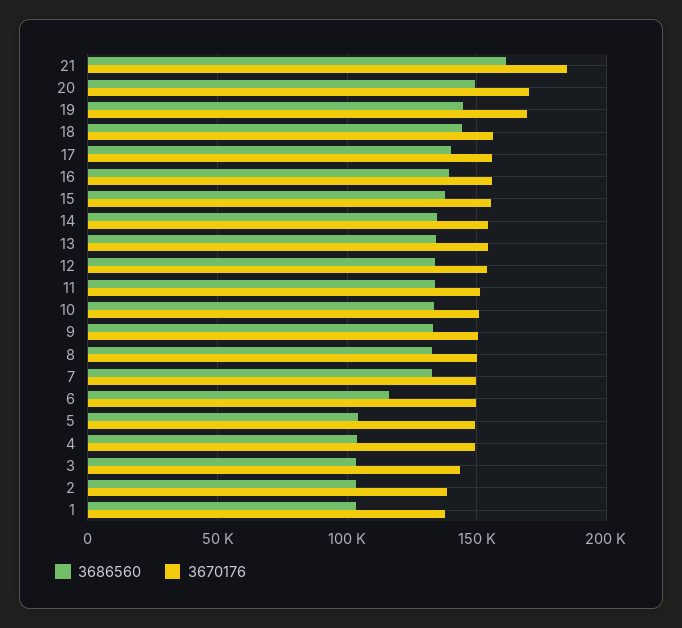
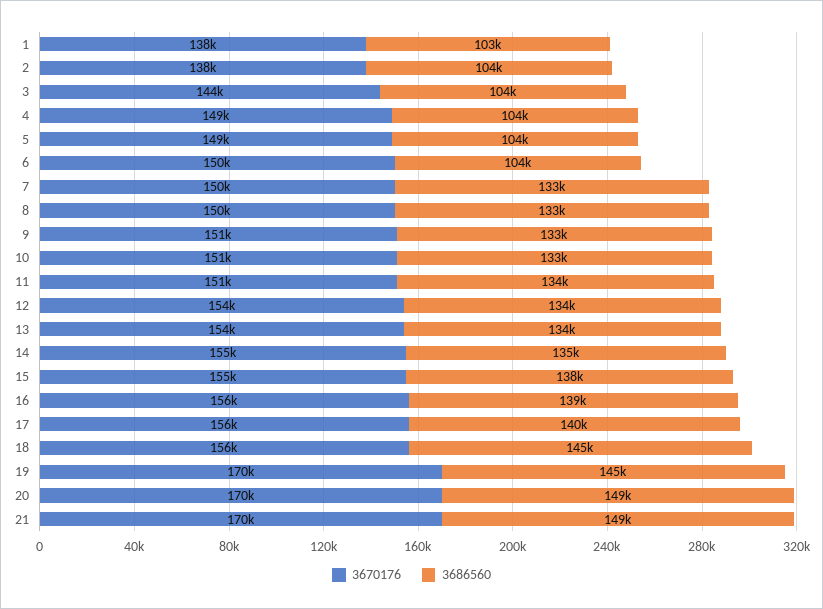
3686560, 21: 160000 -> 149000
3670176, 21: 185000 -> 170000
3686560, 6: 115000 -> 104000

